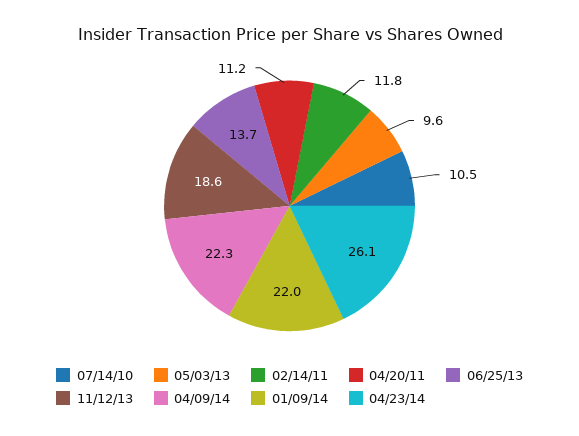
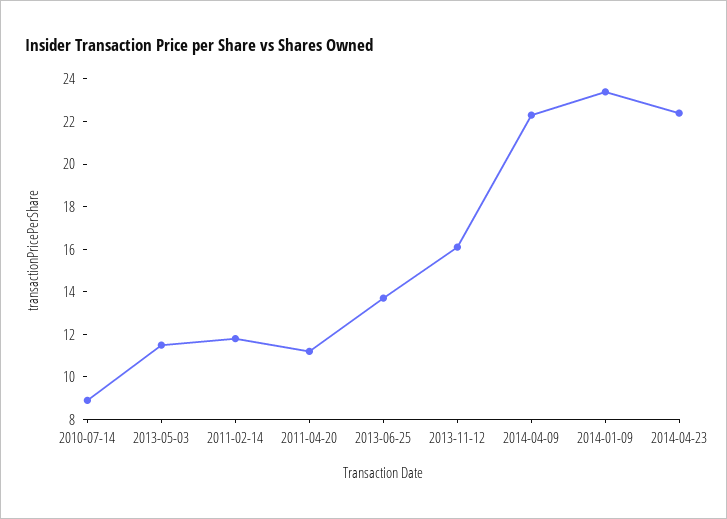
07/14/10: 10.5 -> 9
05/03/13: 9.6 -> 11.5
11/12/13: 18.6 -> 16
01/09/14: 22 -> 23.5
04/23/14: 26.1 -> 22.5

